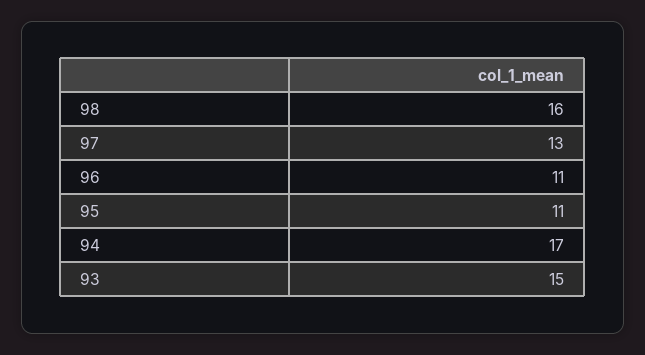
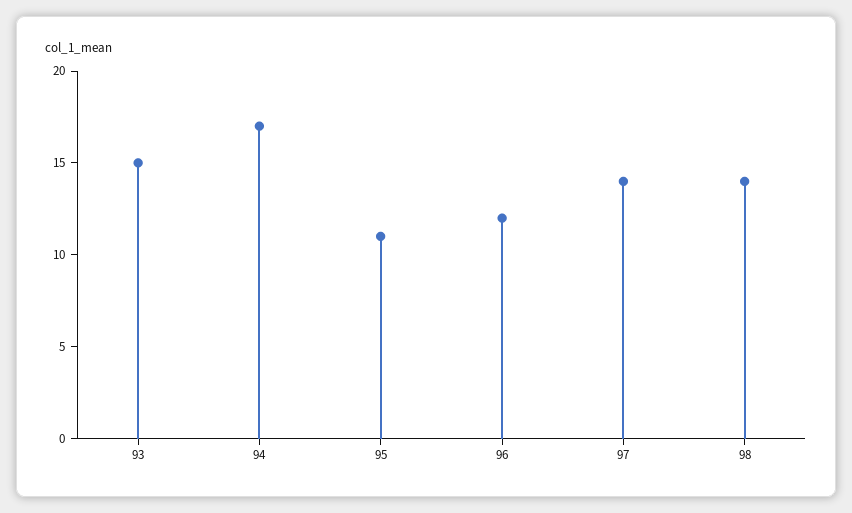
98: 16 -> 14
97: 13 -> 14
96: 11 -> 12

